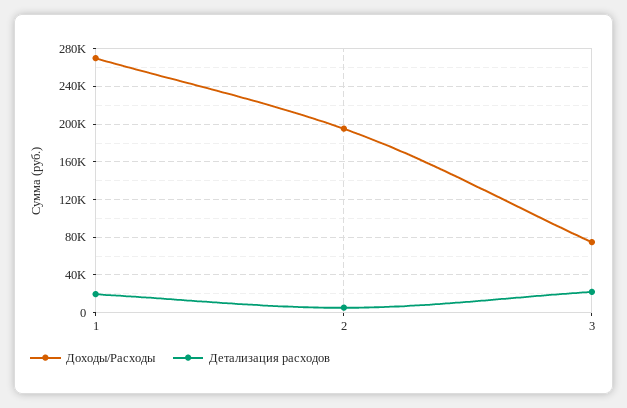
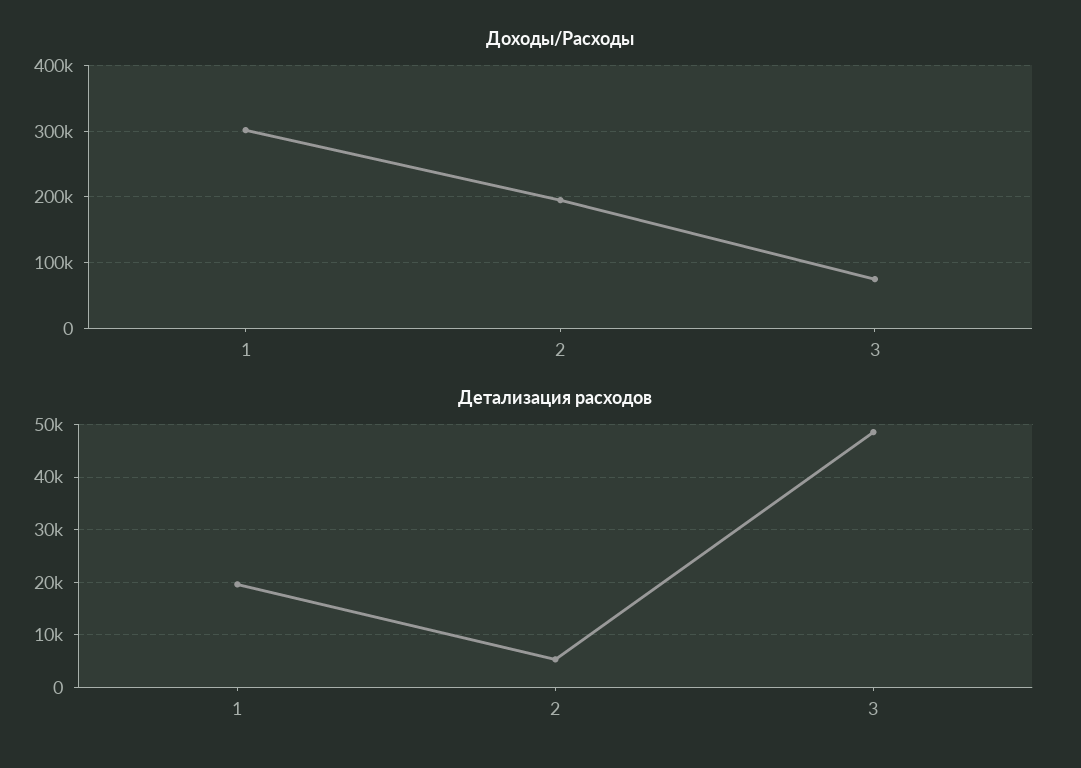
Доходы/Расходы, 1: 270000 -> 300000
Детализация расходов, 3: 20000 -> 48000

